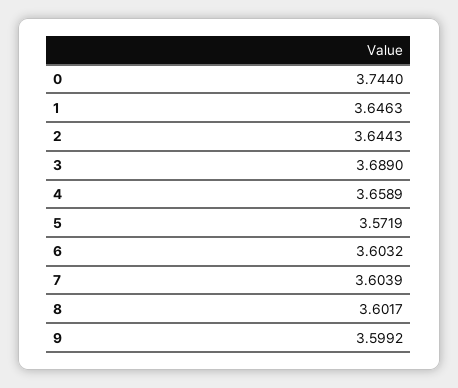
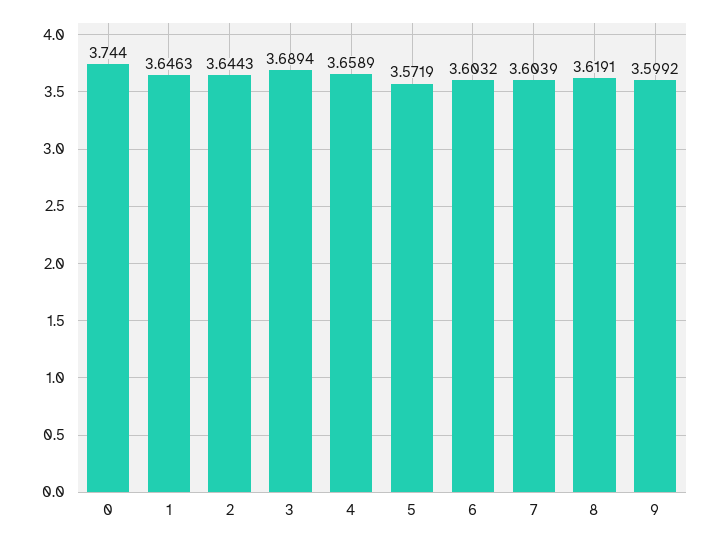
3: 3.689 -> 3.6894
8: 3.6017 -> 3.6191

